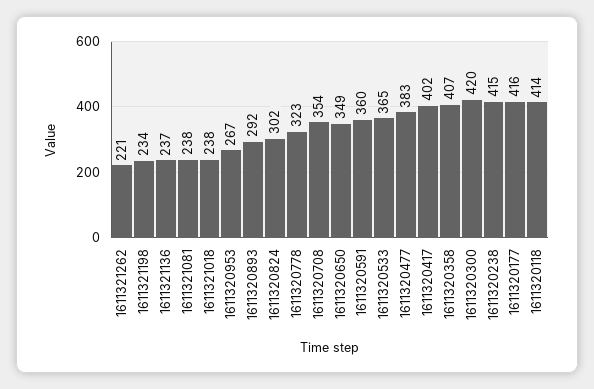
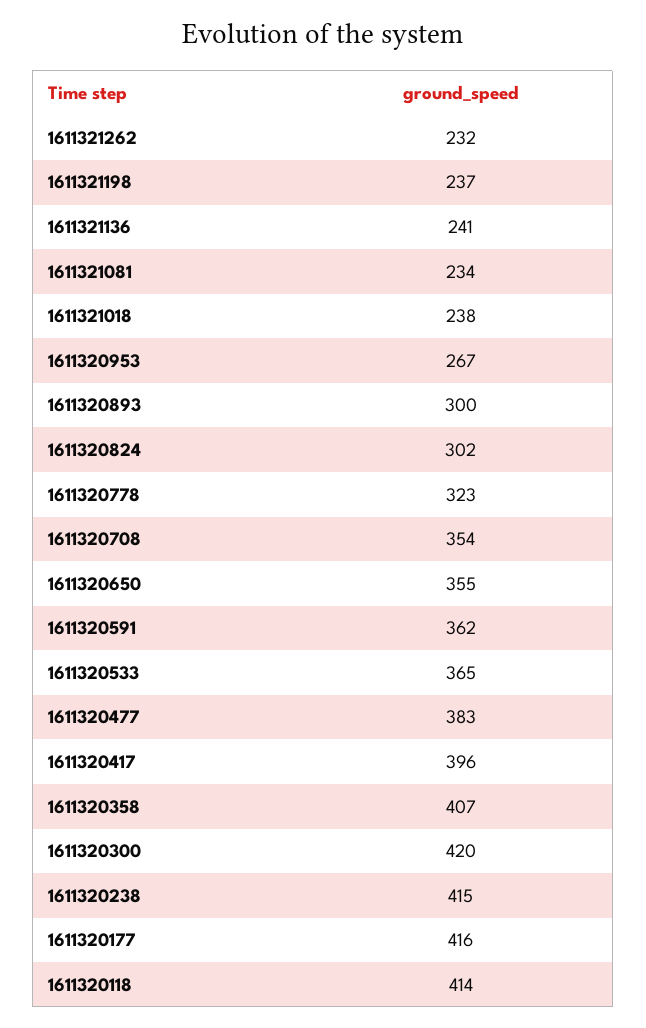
1611321262: 221 -> 232
1611321198: 234 -> 237
1611321136: 237 -> 241
1611321081: 238 -> 234
1611320893: 292 -> 300
1611320650: 349 -> 355
1611320591: 360 -> 362
1611320417: 402 -> 396

